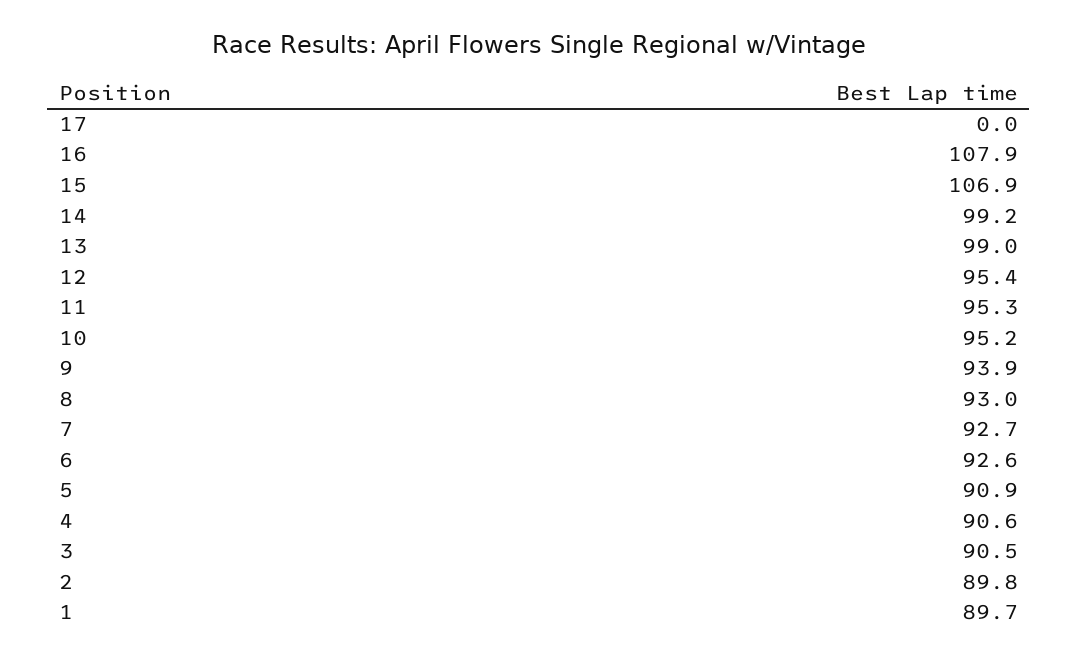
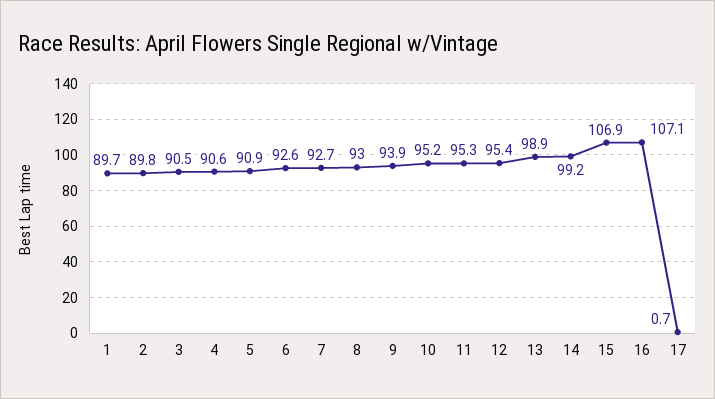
17: 0 -> 0.7
16: 107.9 -> 107.1
13: 99 -> 98.9

